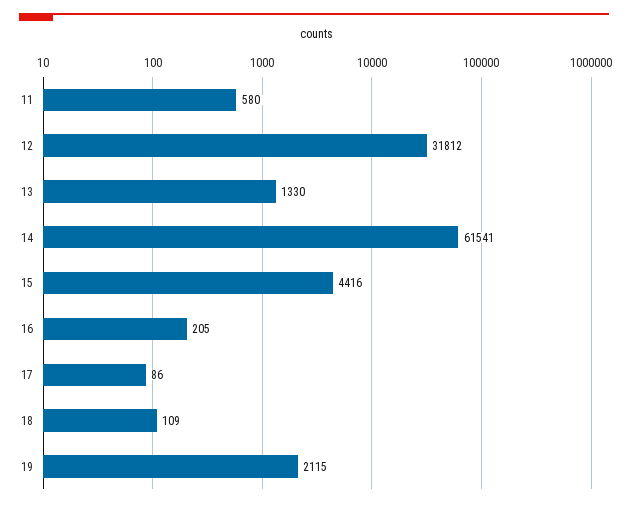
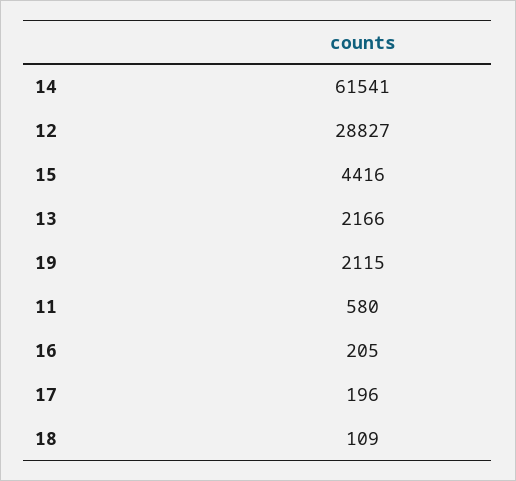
12: 31812 -> 28827
13: 1330 -> 2166
17: 86 -> 196

